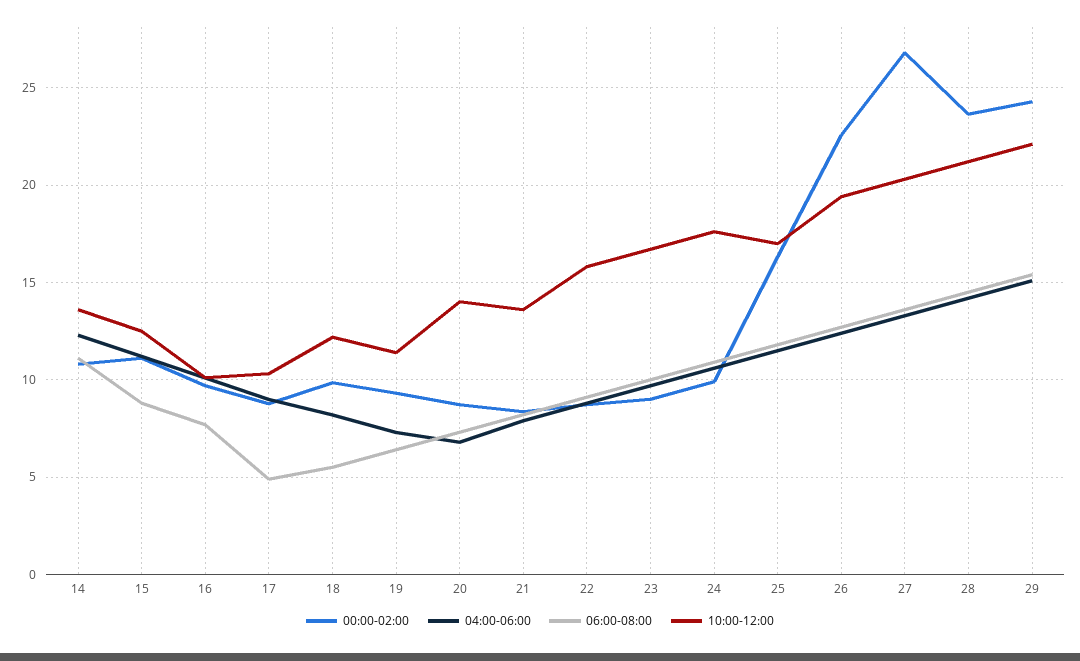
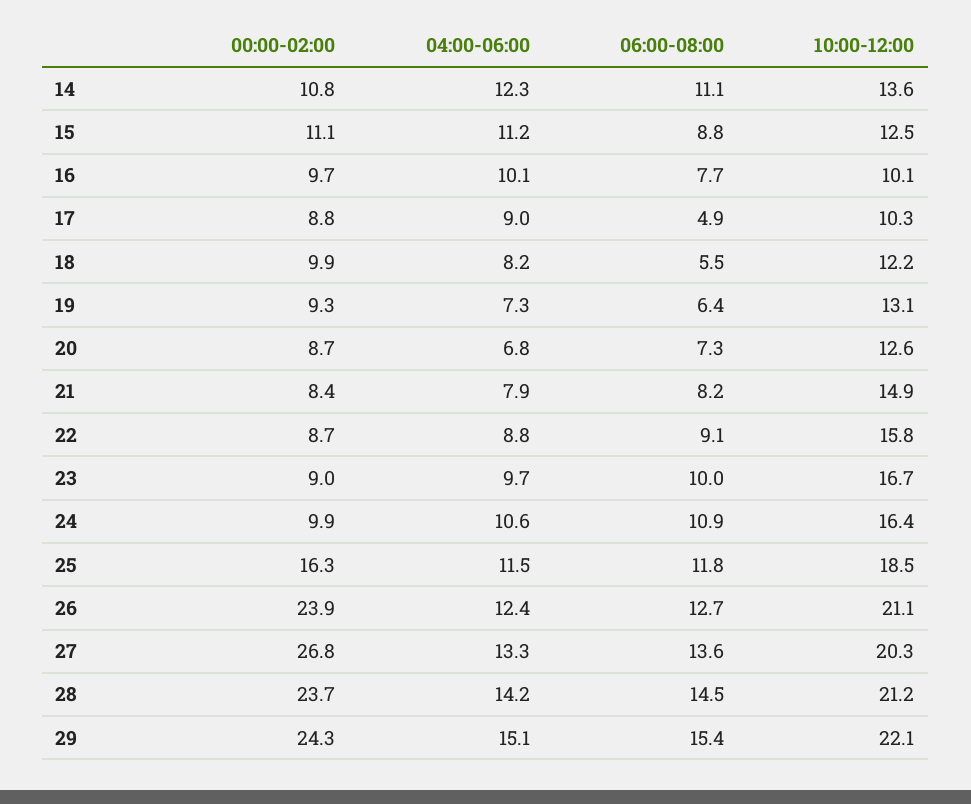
10:00-12:00, 19: 11.5 -> 13.1
10:00-12:00, 20: 14 -> 12.6
10:00-12:00, 21: 13.5 -> 14.9
10:00-12:00, 24: 17.5 -> 16.4
10:00-12:00, 25: 17 -> 18.5
00:00-02:00, 26: 22.5 -> 23.9
10:00-12:00, 26: 19.5 -> 21.1

